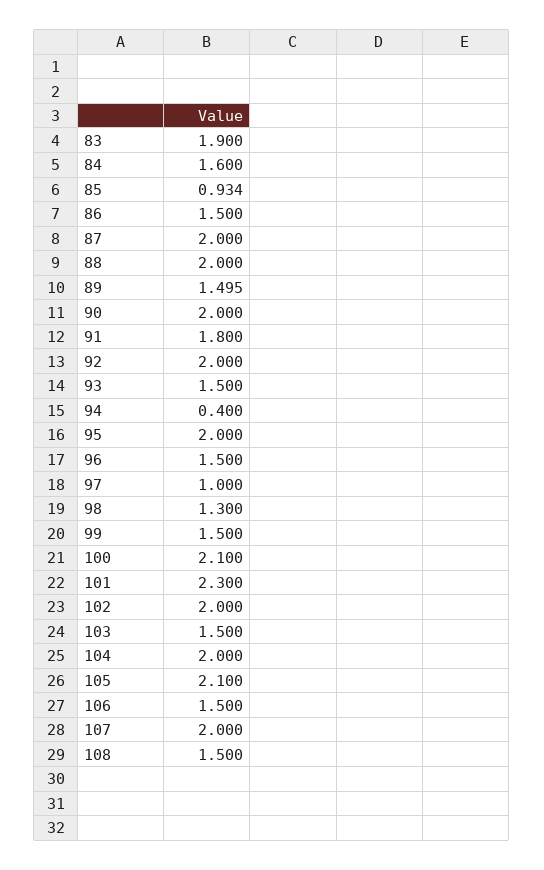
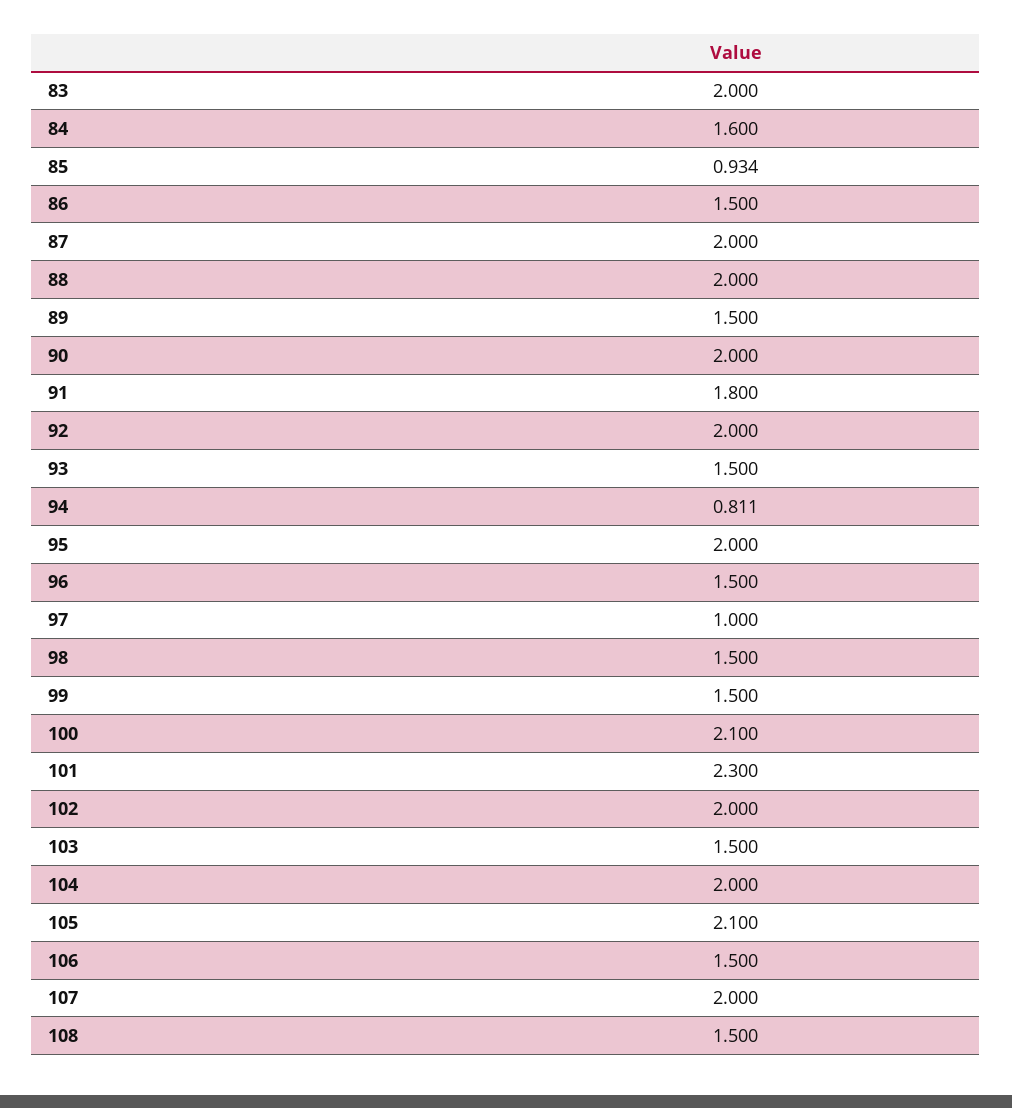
83: 1.9 -> 2
89: 1.495 -> 1.5
94: 0.4 -> 0.811
98: 1.3 -> 1.5

